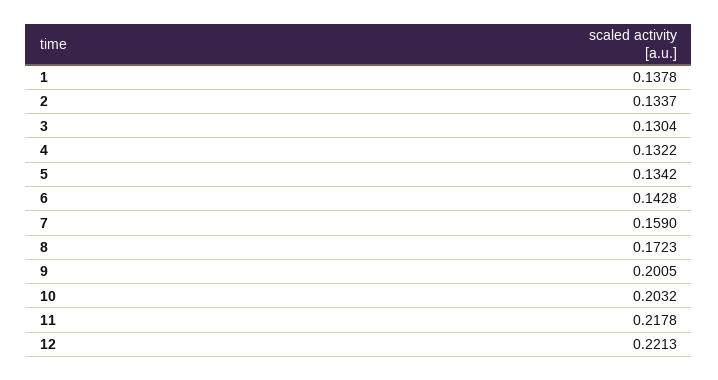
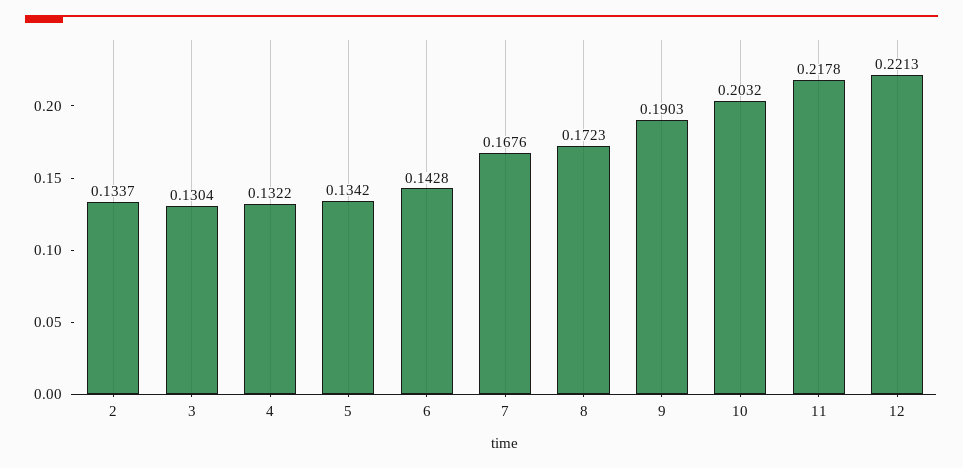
1: 0.1378 -> none
7: 0.159 -> 0.1676
9: 0.2005 -> 0.1903

